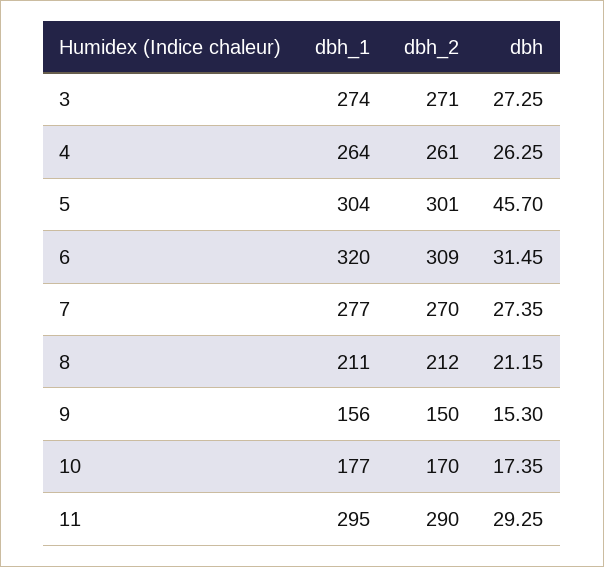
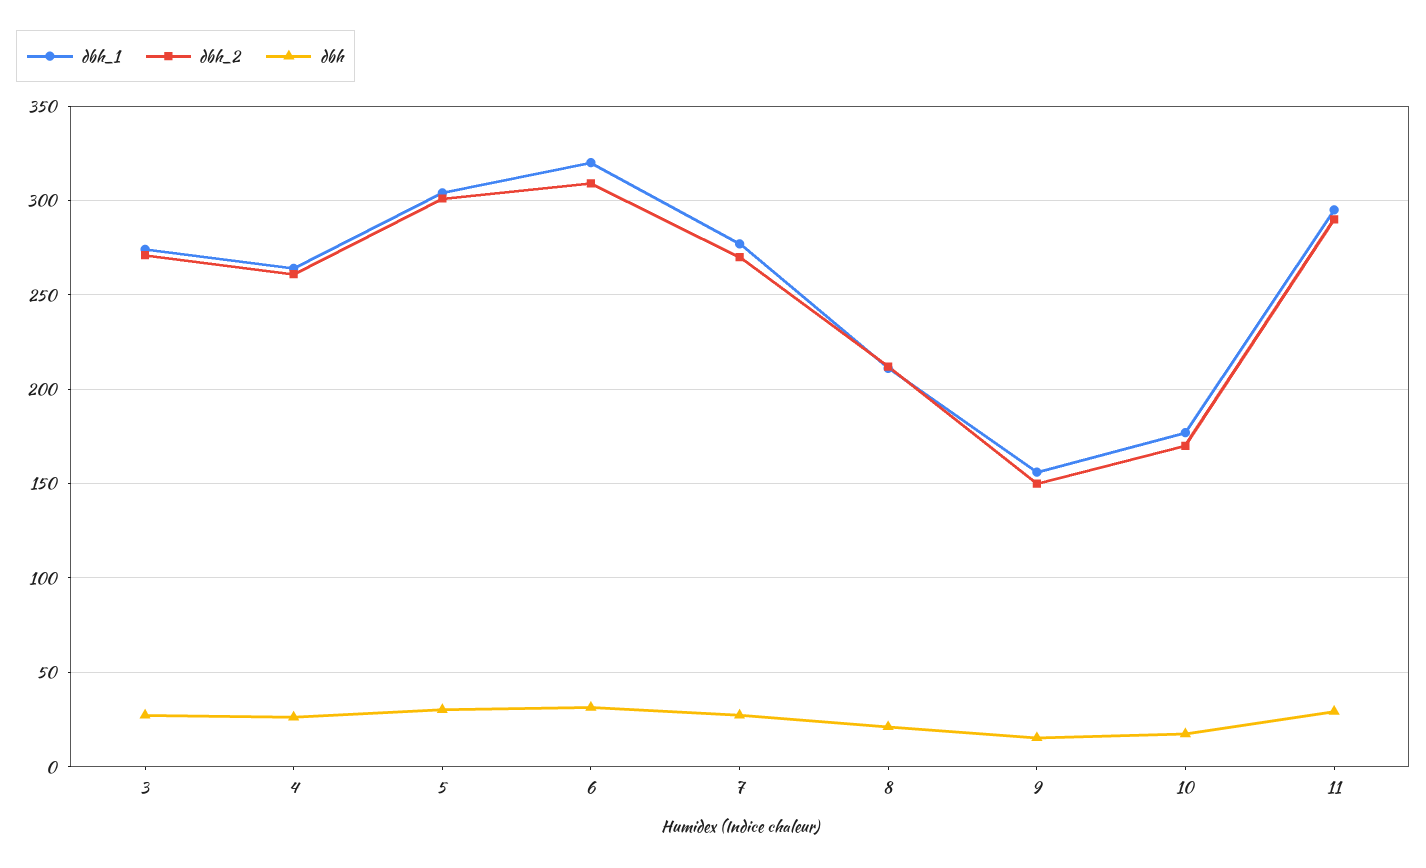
dbh, 5: 45.7 -> 30

